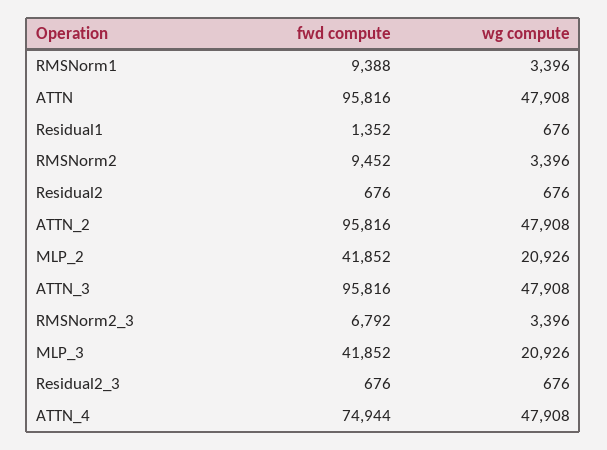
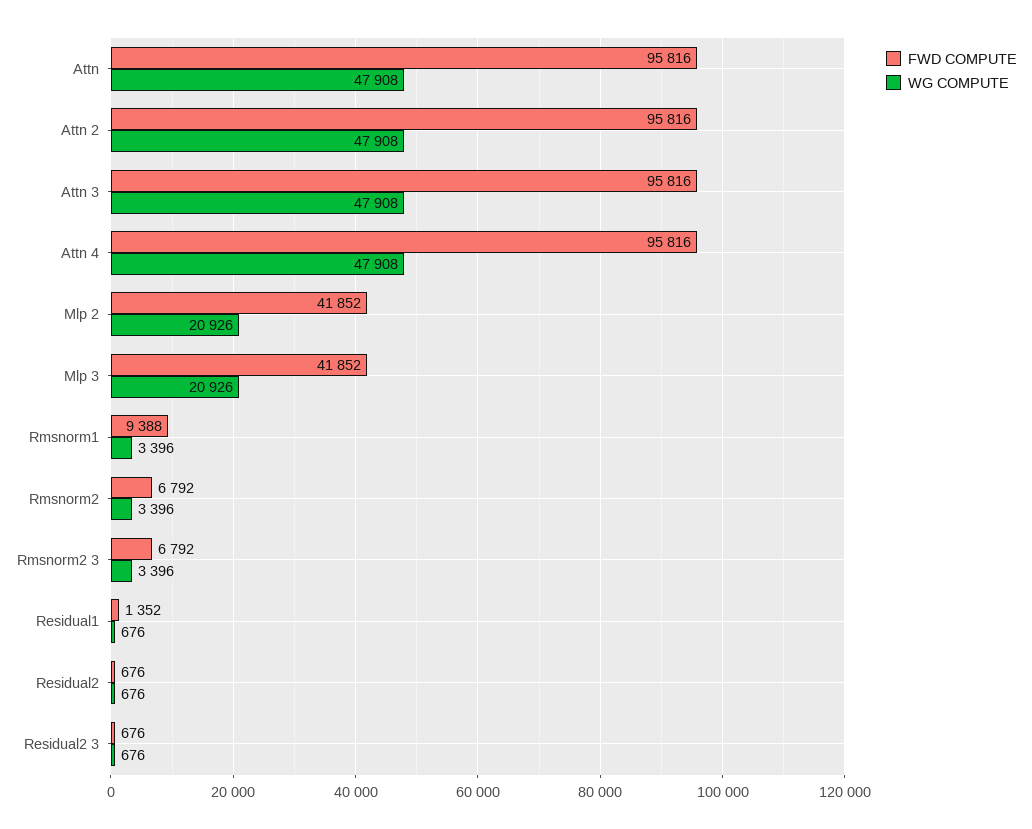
fwd compute, RMSNorm2: 9452 -> 6792
fwd compute, ATTN_4: 74944 -> 95816

